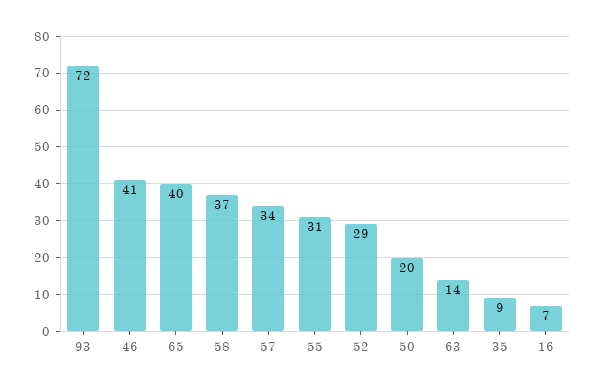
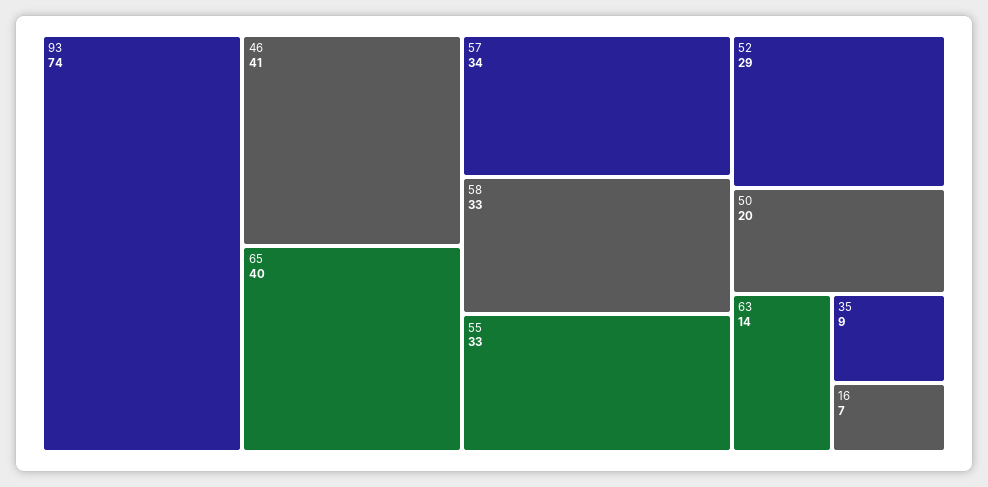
93: 72 -> 74
58: 37 -> 33
55: 31 -> 33

